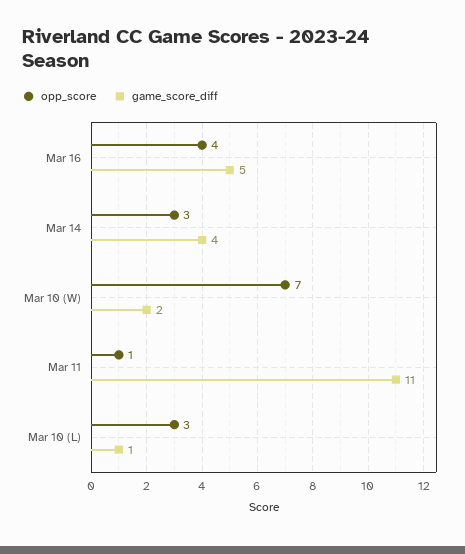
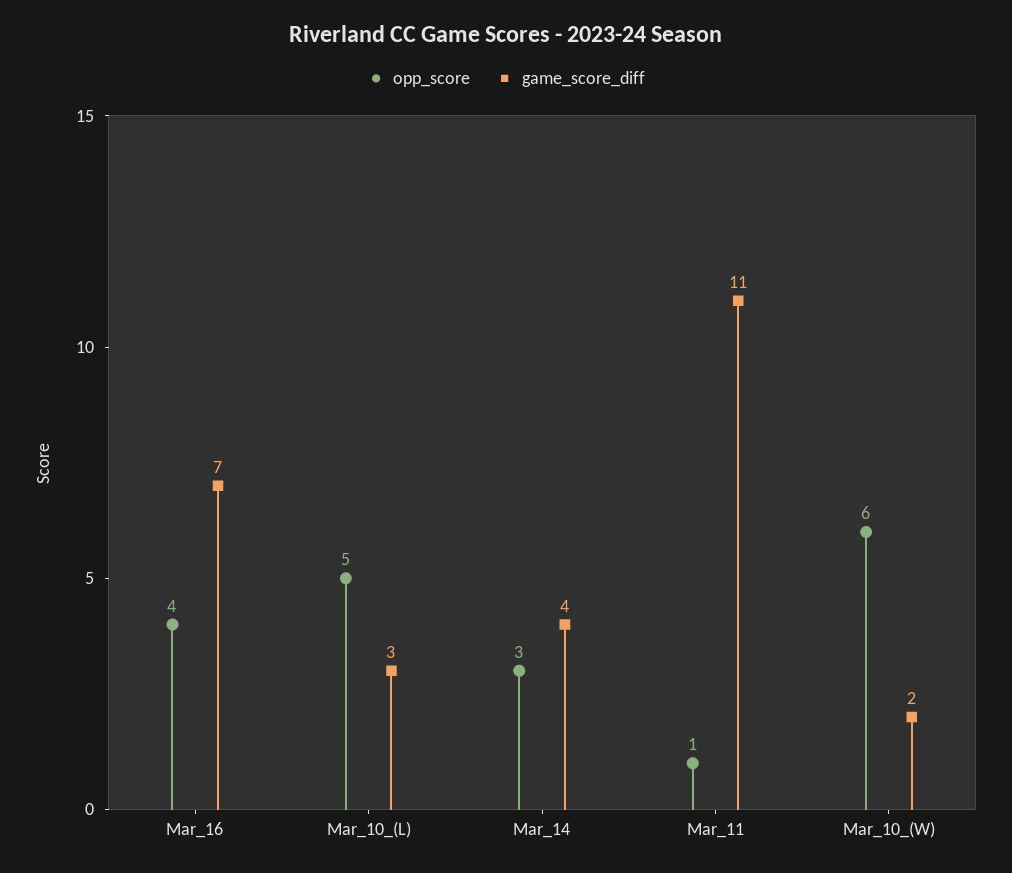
game_score_diff, Mar 16: 5 -> 7
opp_score, Mar 10 (W): 7 -> 6
opp_score, Mar 10 (L): 3 -> 5
game_score_diff, Mar 10 (L): 1 -> 3

